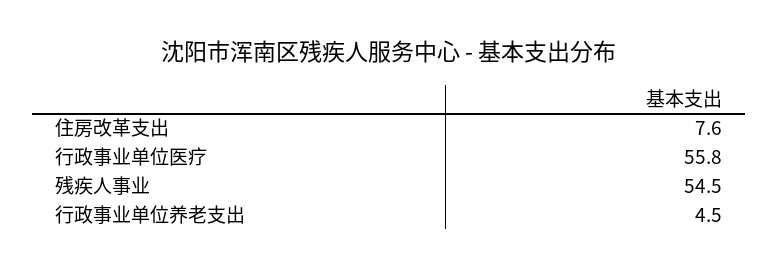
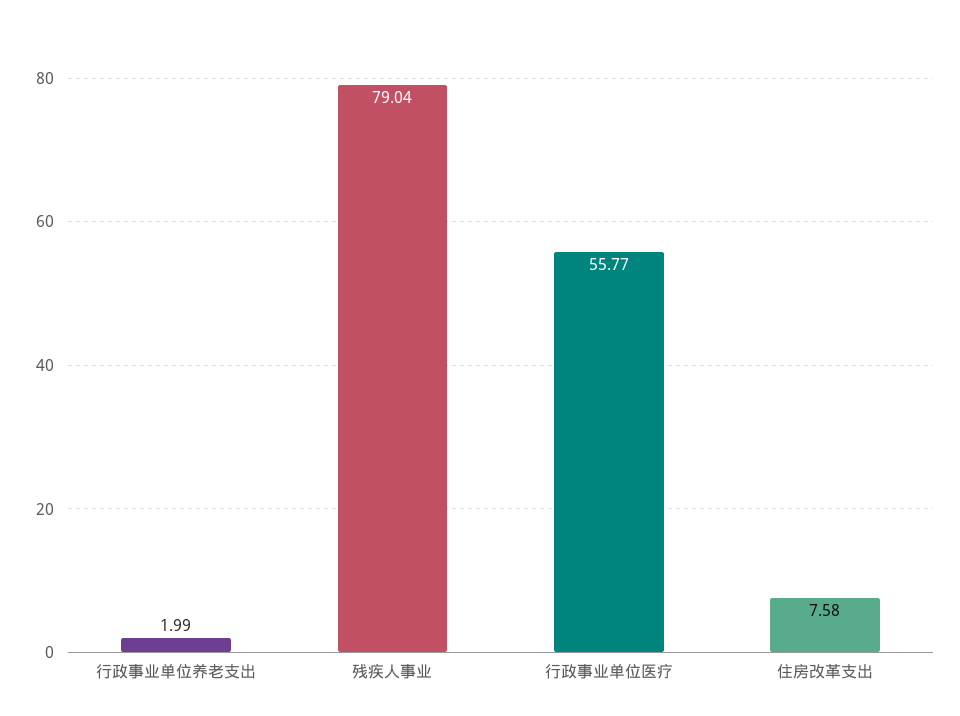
残疾人事业: 54.5 -> 79.04
行政事业单位养老支出: 4.5 -> 1.99

